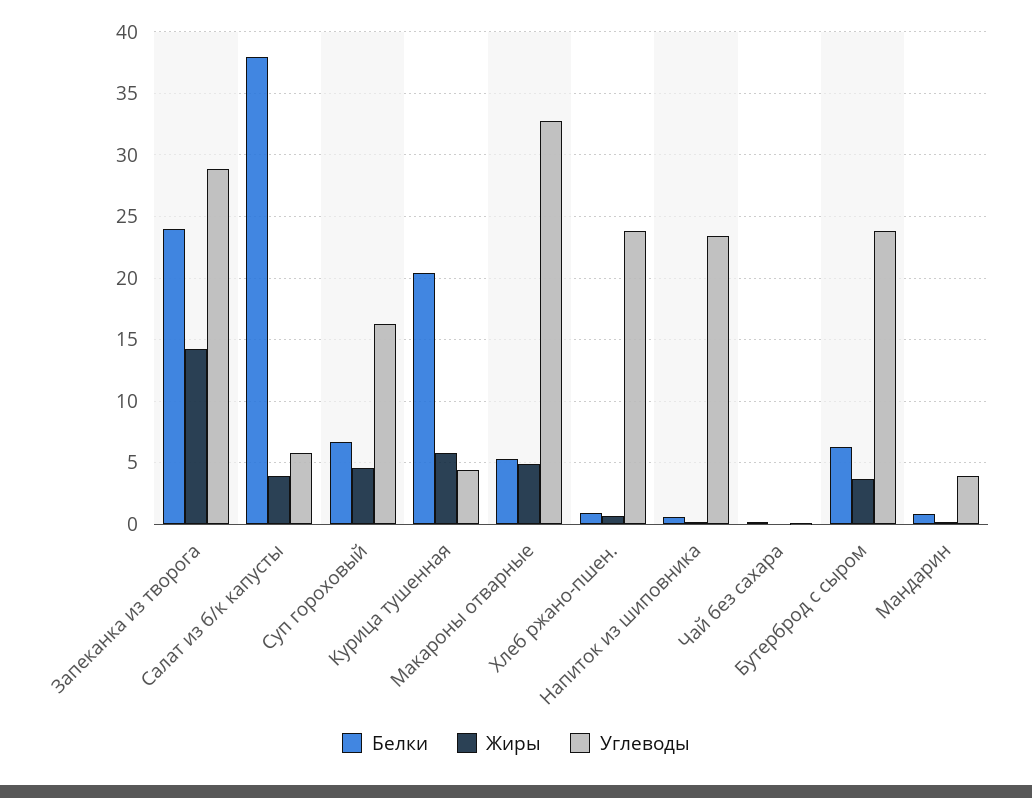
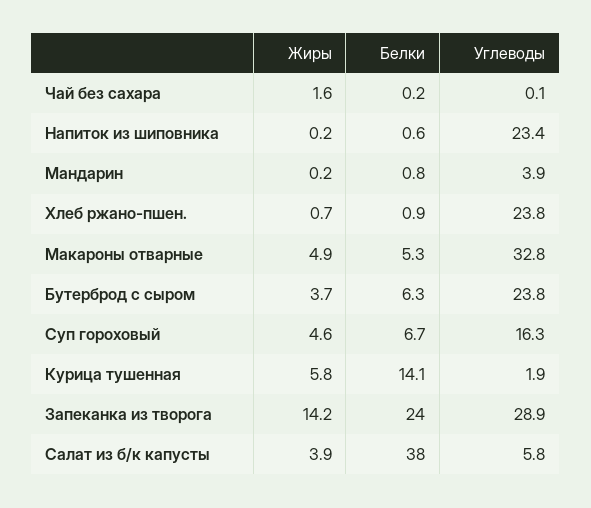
Белки, Курица тушенная: 20.5 -> 14.1
Углеводы, Курица тушенная: 4.5 -> 1.9
Жиры, Чай без сахара: 0 -> 1.6

